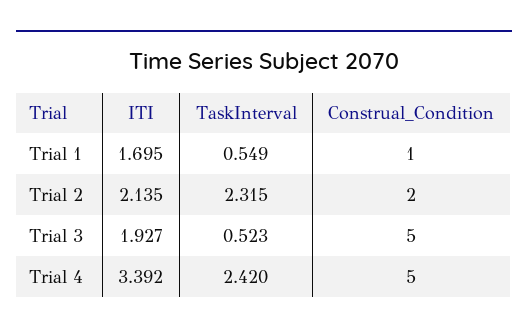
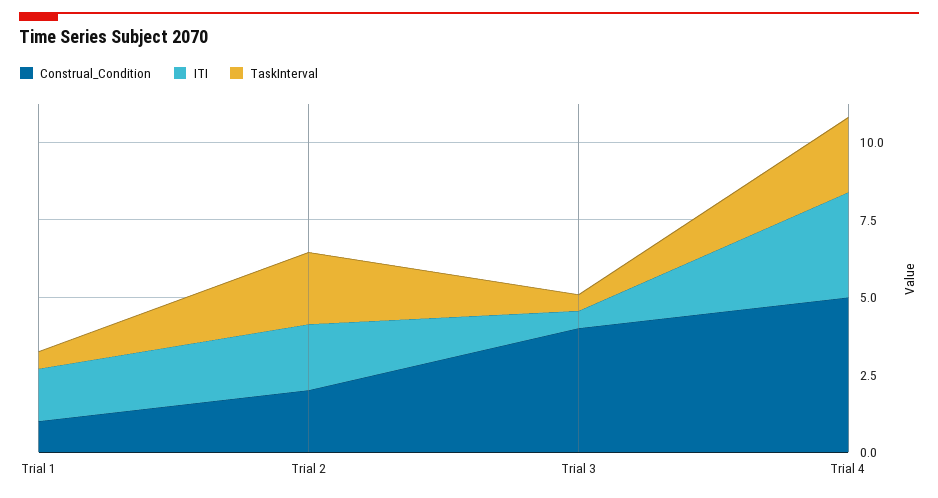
ITI, Trial 3: 1.927 -> 0.5
Construal_Condition, Trial 3: 5 -> 4

